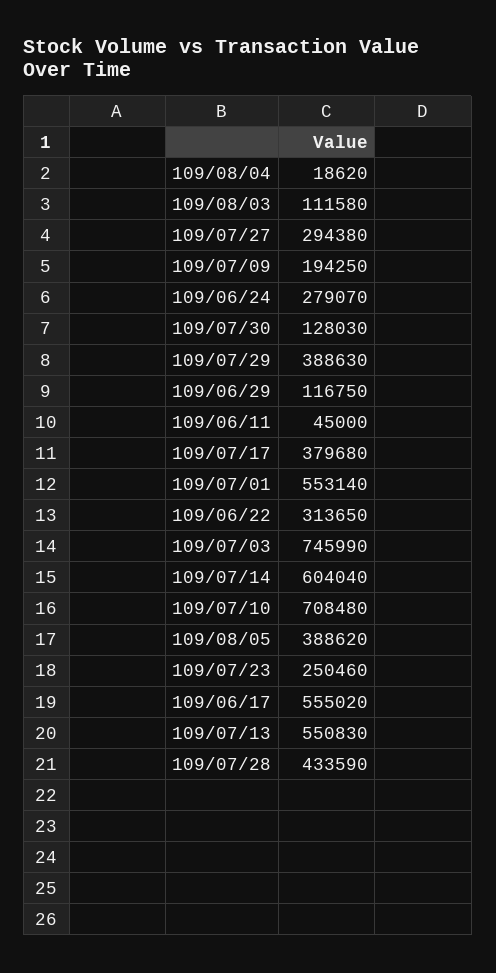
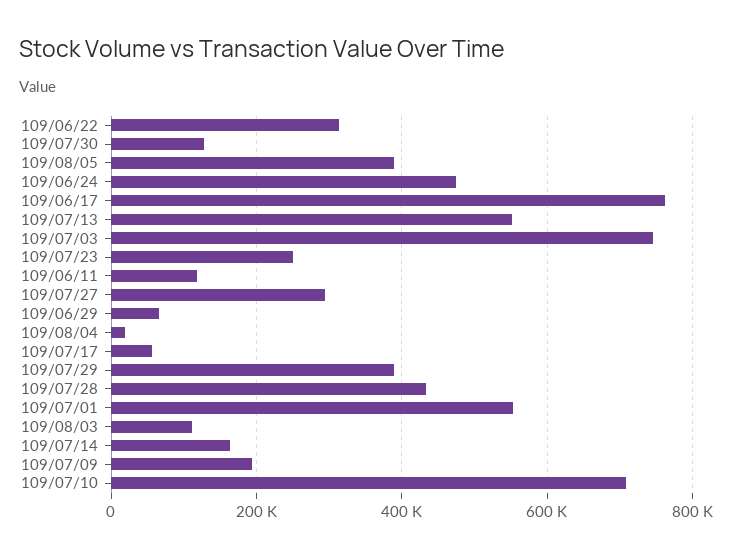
109/06/24: 279070 -> 480000
109/06/29: 116750 -> 60000
109/06/11: 45000 -> 120000
109/07/17: 379680 -> 60000
109/07/14: 604040 -> 160000
109/06/17: 555020 -> 760000

